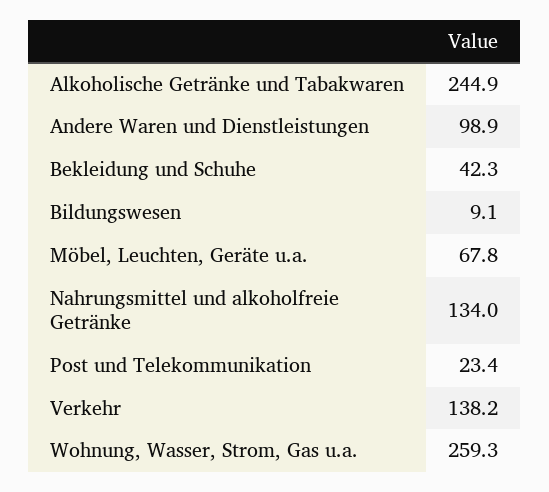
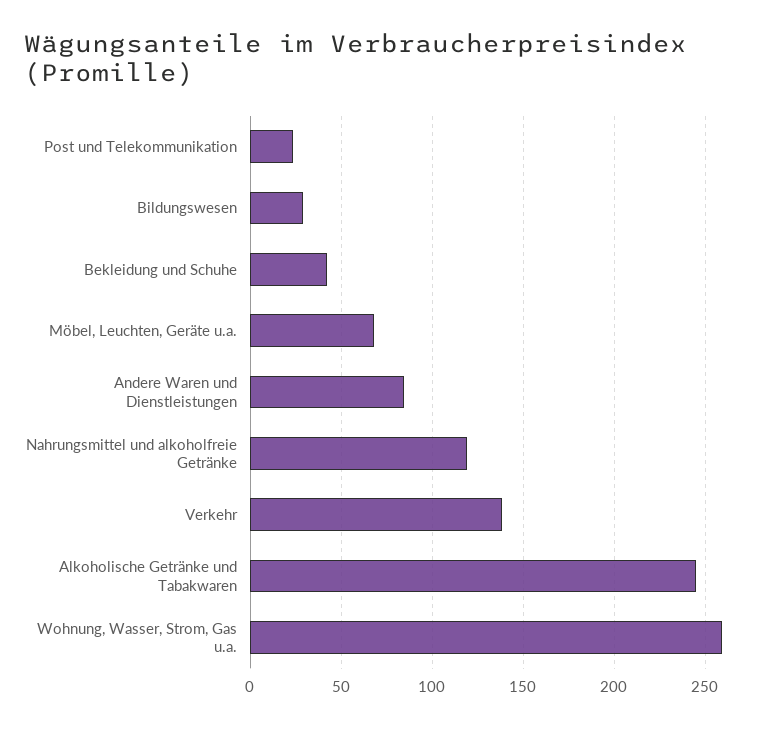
Andere Waren und Dienstleistungen: 98.9 -> 85
Bildungswesen: 9.1 -> 30
Nahrungsmittel und alkoholfreie Getränke: 134 -> 120

